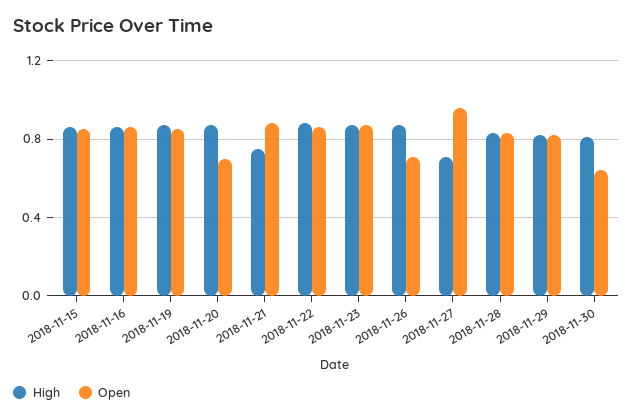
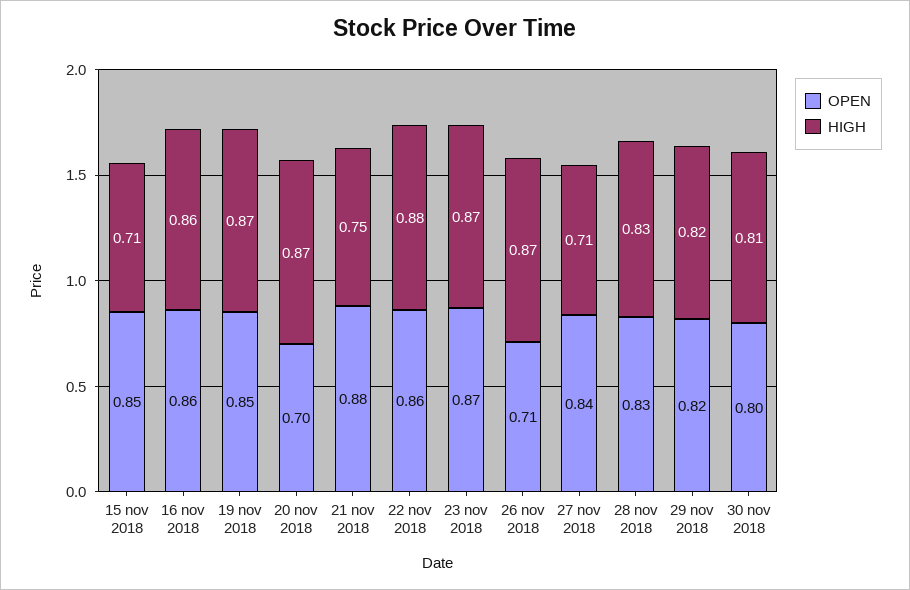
High, 2018-11-15: 0.85 -> 0.71
Open, 2018-11-27: 0.95 -> 0.84
Open, 2018-11-30: 0.65 -> 0.8

